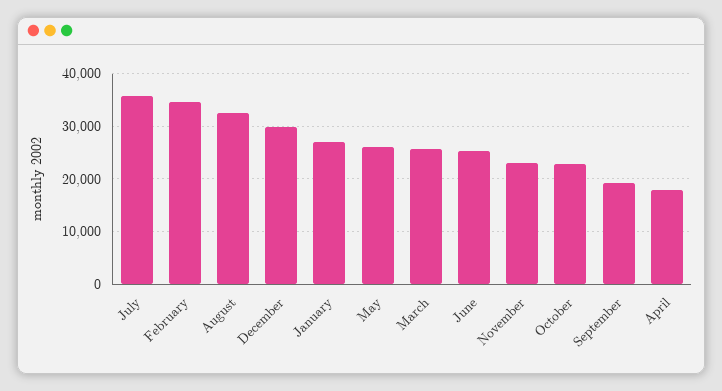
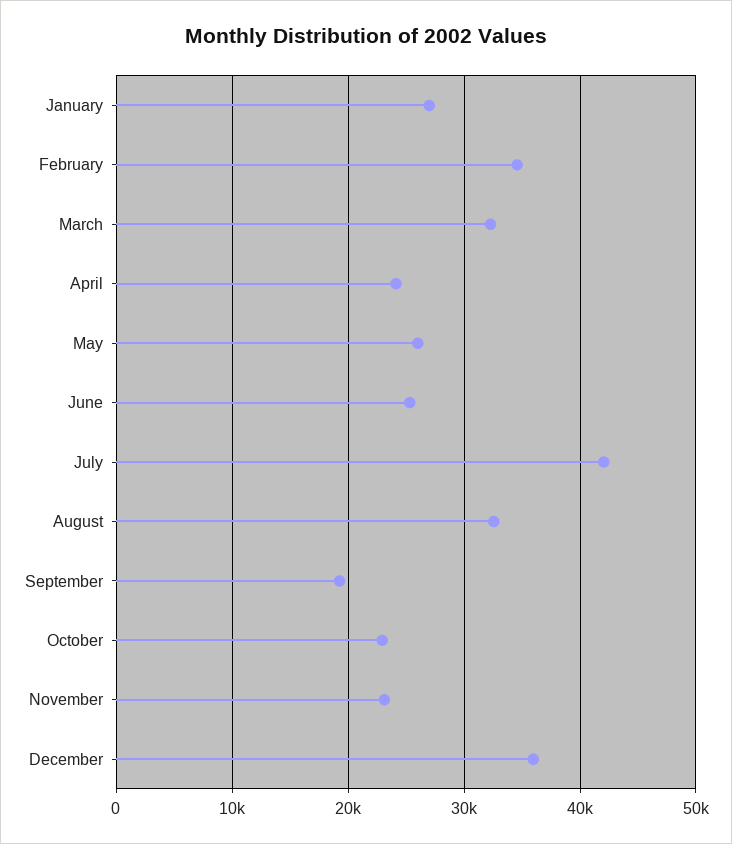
July: 36000 -> 42000
December: 30000 -> 36000
March: 26000 -> 32000
April: 18000 -> 24000

